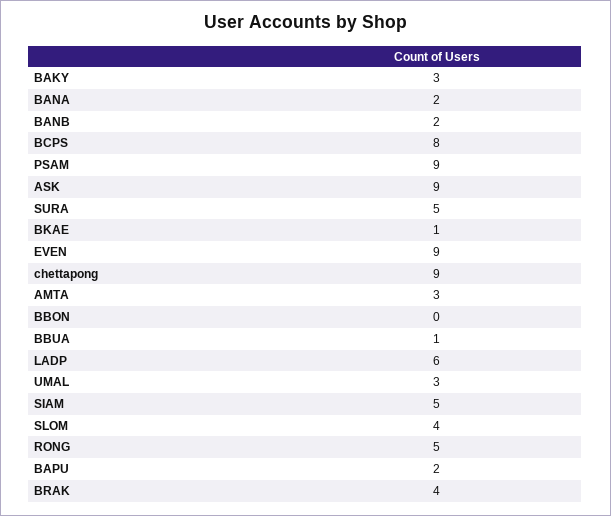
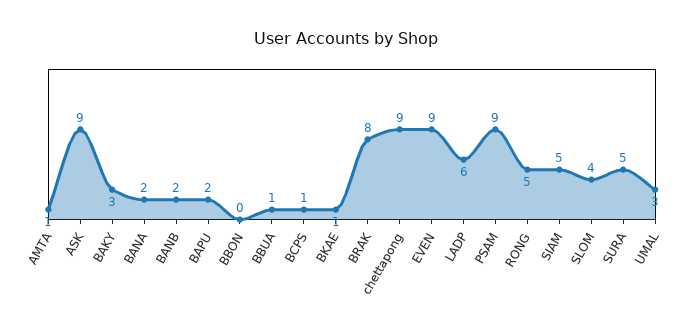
BCPS: 8 -> 1
AMTA: 3 -> 1
BRAK: 4 -> 8

